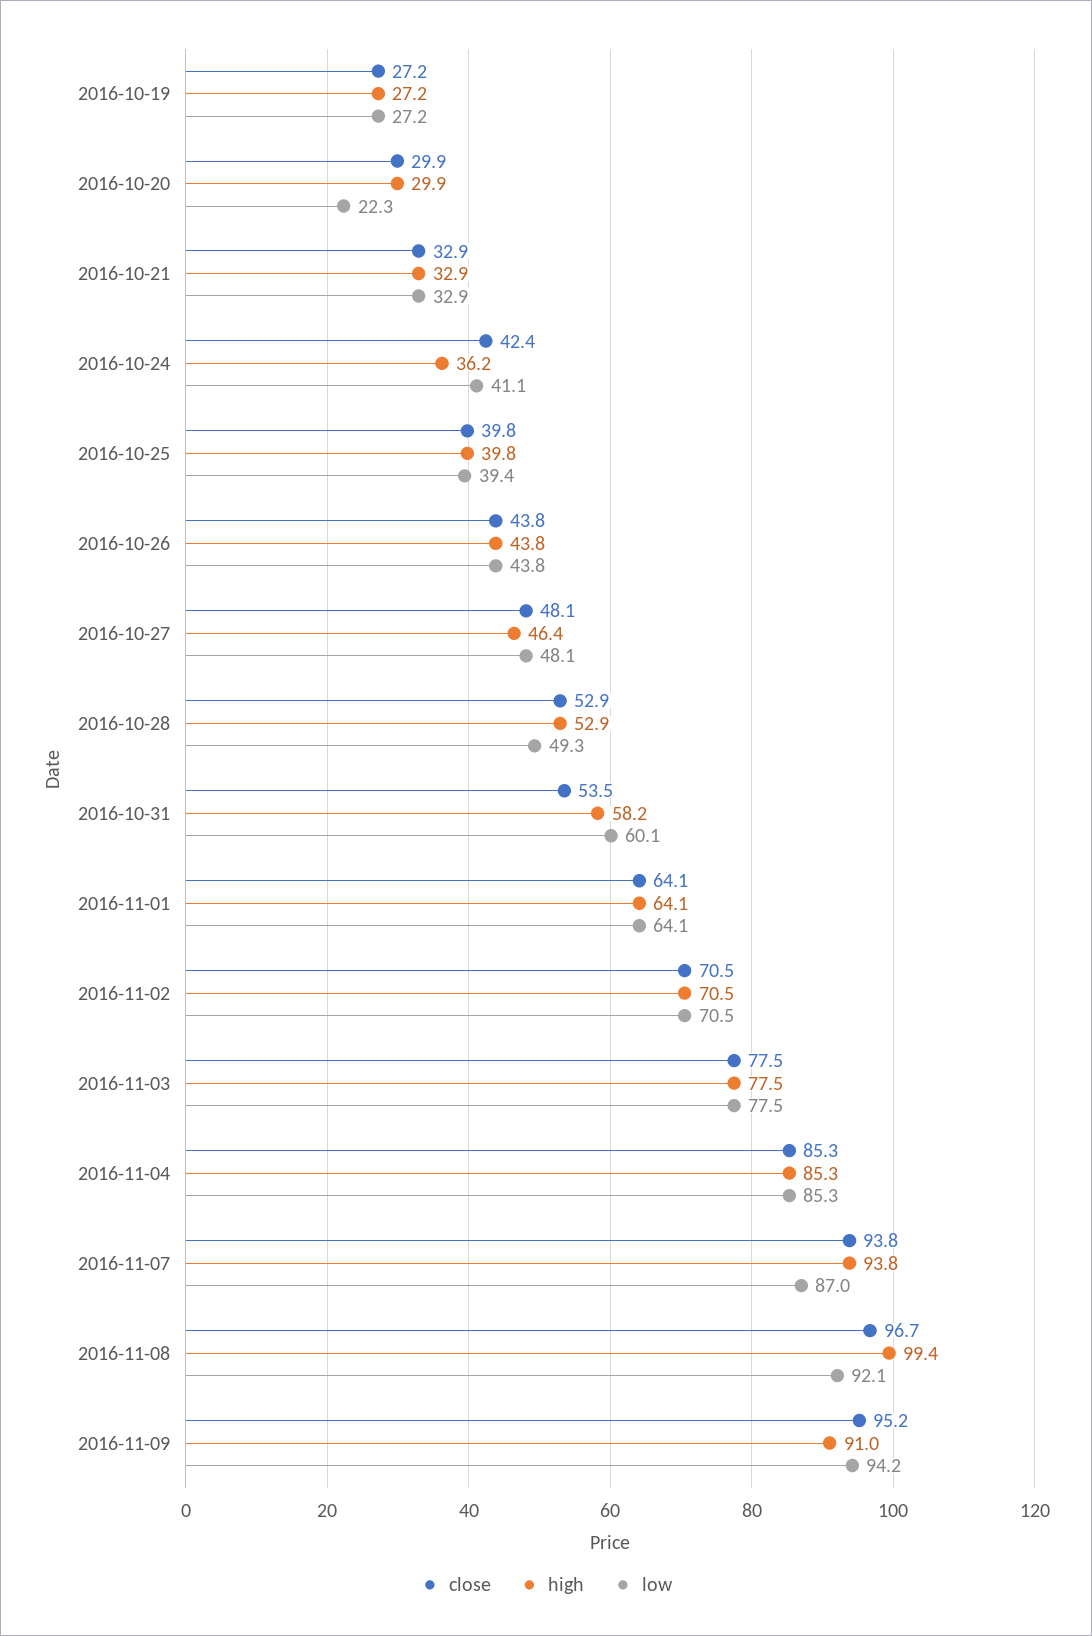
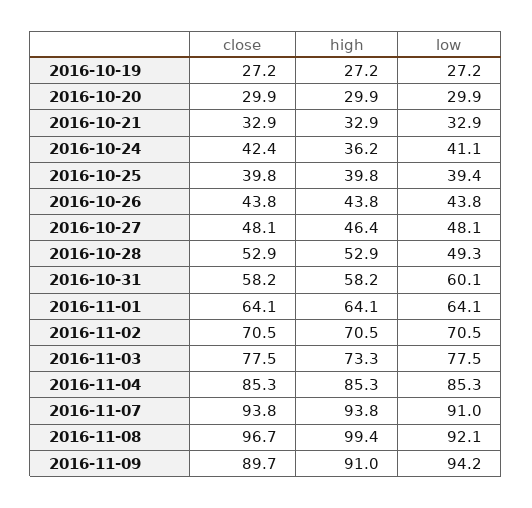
low, 2016-10-20: 22.3 -> 29.9
close, 2016-10-31: 53.5 -> 58.2
high, 2016-11-03: 77.5 -> 73.3
low, 2016-11-07: 87 -> 91
close, 2016-11-09: 95.2 -> 89.7

